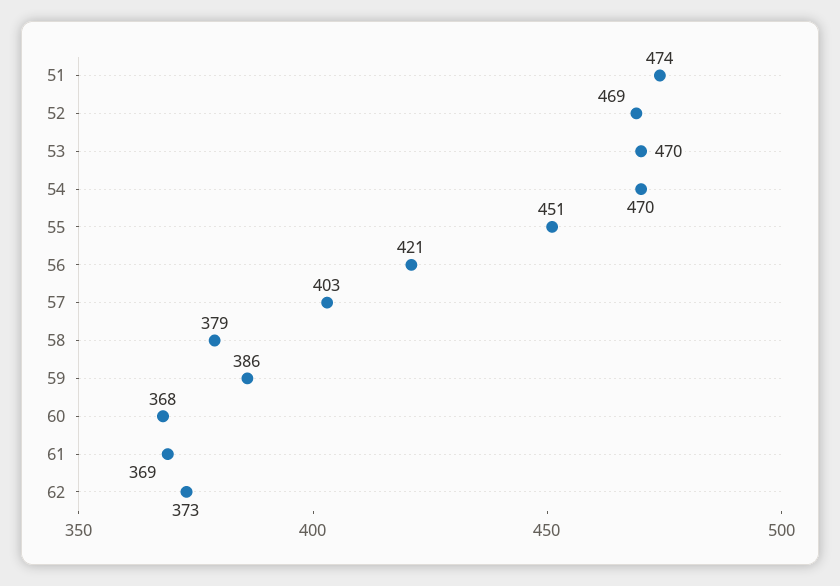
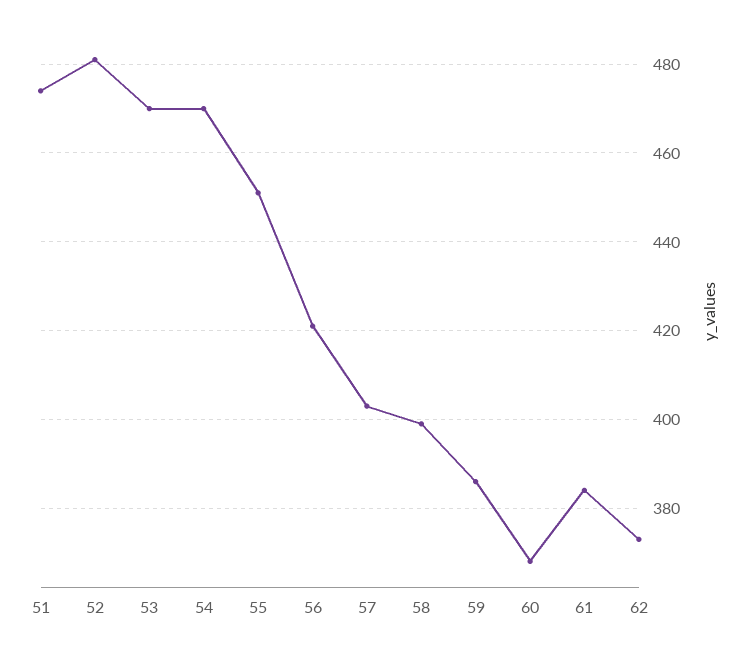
52: 469 -> 480
58: 379 -> 400
61: 369 -> 385

